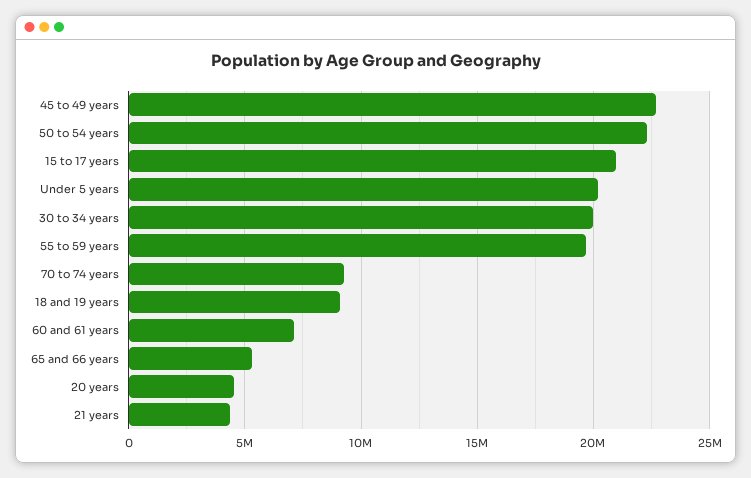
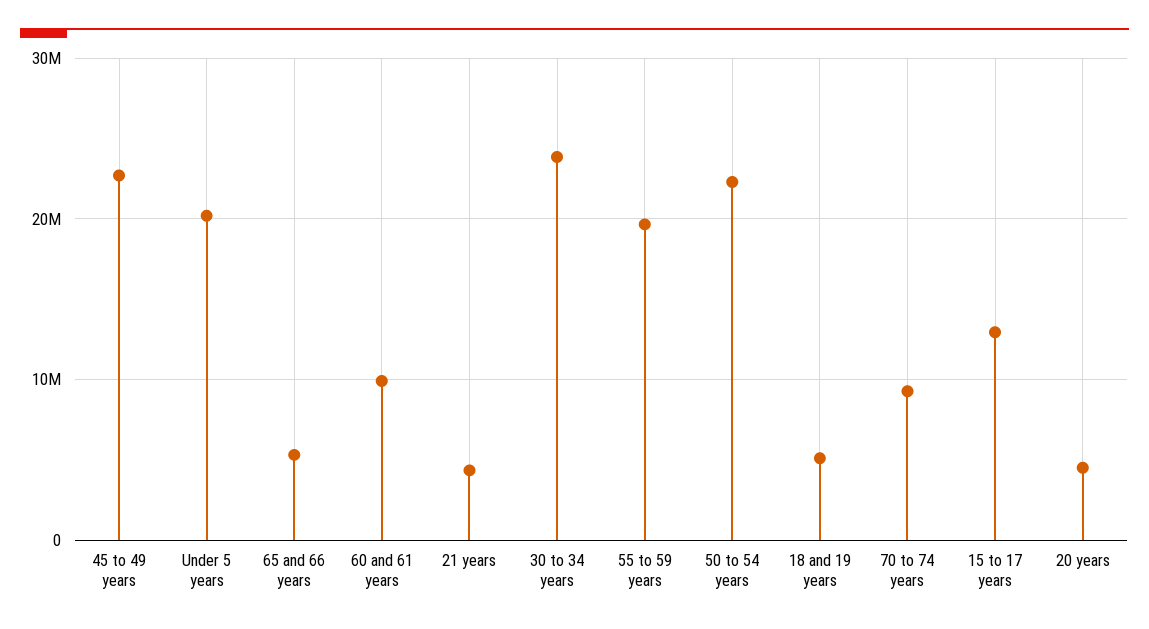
15 to 17 years: 21000000 -> 13000000
30 to 34 years: 20000000 -> 24000000
18 and 19 years: 9000000 -> 5000000
60 and 61 years: 7000000 -> 10000000

